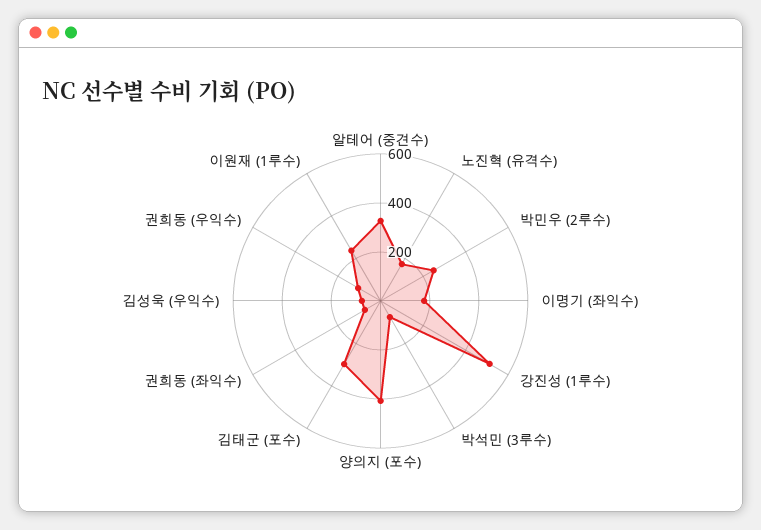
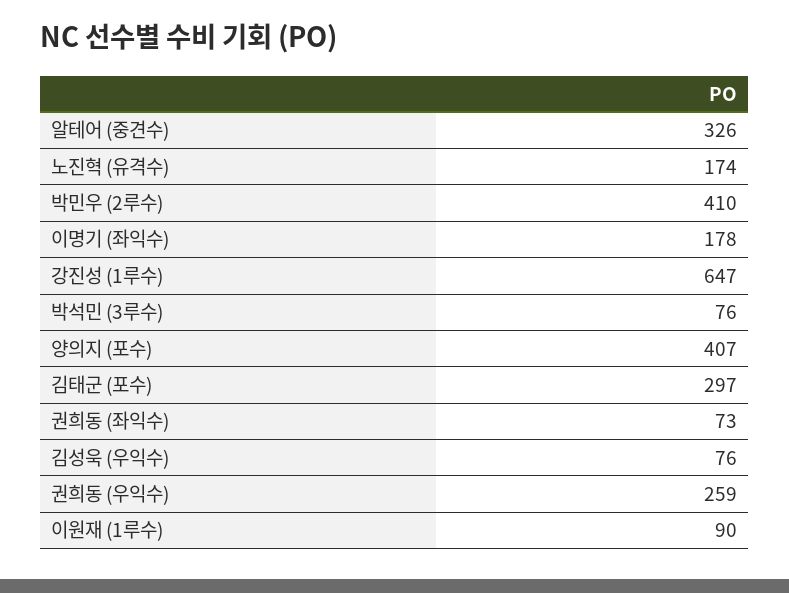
박민우 (2루수): 250 -> 410
강진성 (1루수): 500 -> 647
권희동 (우익수): 100 -> 259
이원재 (1루수): 250 -> 90

